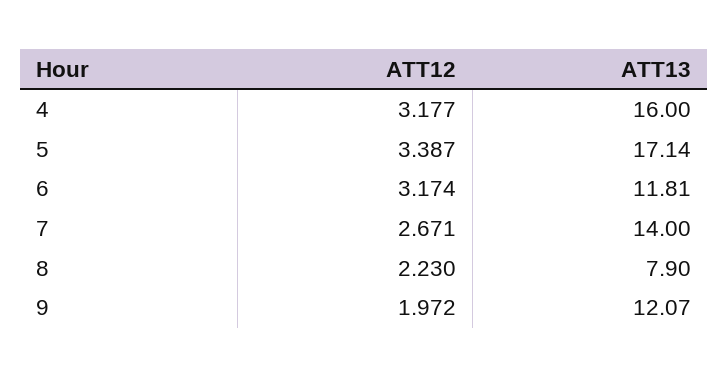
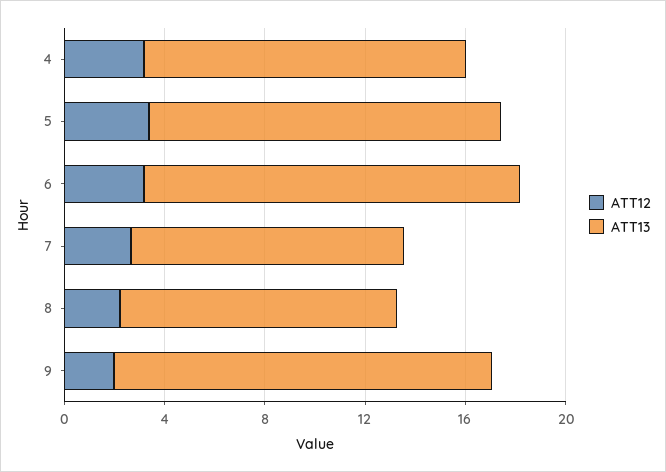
ATT13, 4: 16 -> 13
ATT13, 5: 17.14 -> 14
ATT13, 6: 11.81 -> 15
ATT13, 7: 14 -> 11
ATT13, 8: 7.9 -> 11
ATT13, 9: 12.07 -> 15

